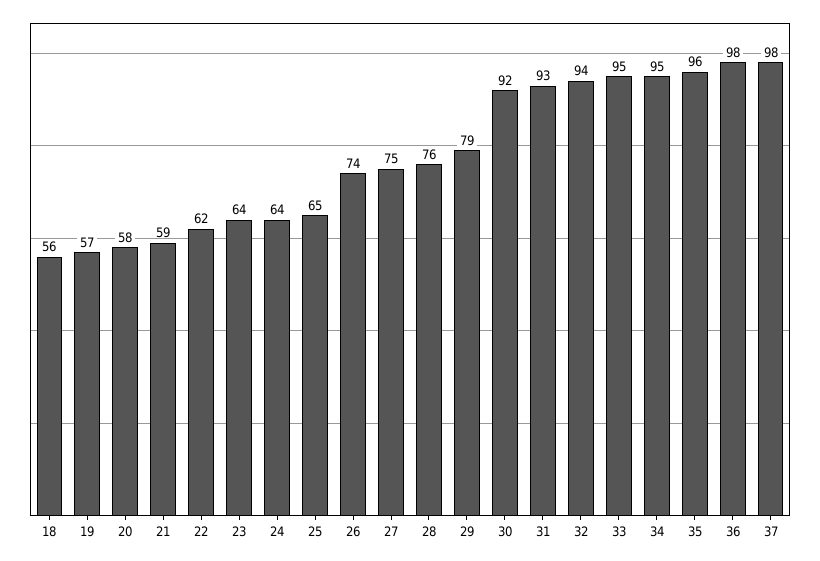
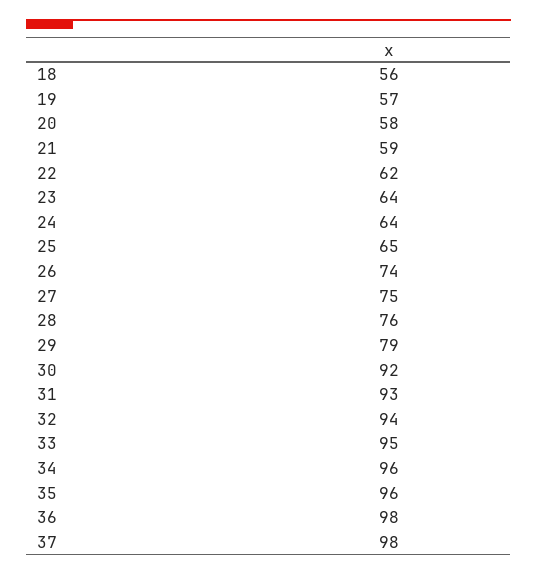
34: 95 -> 96

